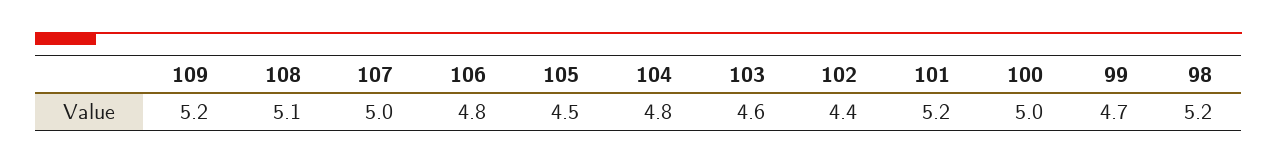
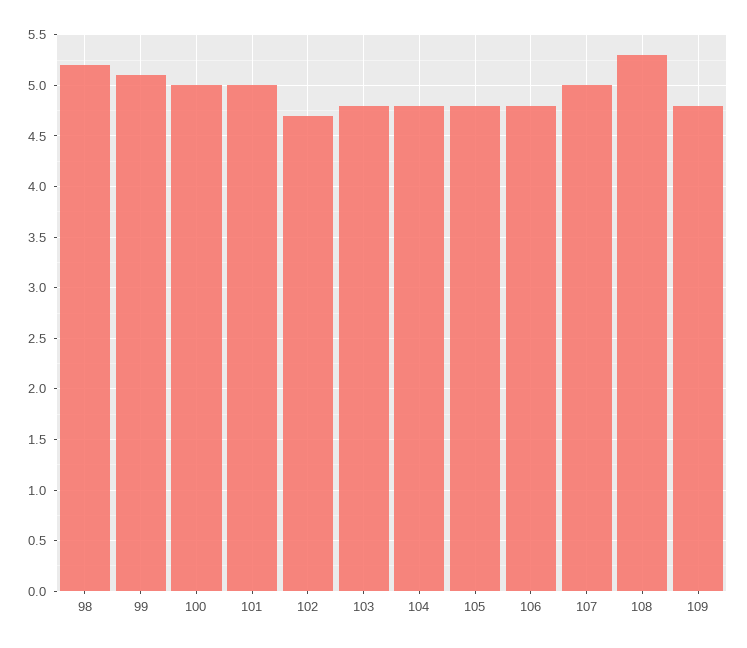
109: 5.2 -> 4.8
108: 5.1 -> 5.3
105: 4.5 -> 4.8
103: 4.6 -> 4.8
102: 4.4 -> 4.7
101: 5.2 -> 5
99: 4.7 -> 5.1

